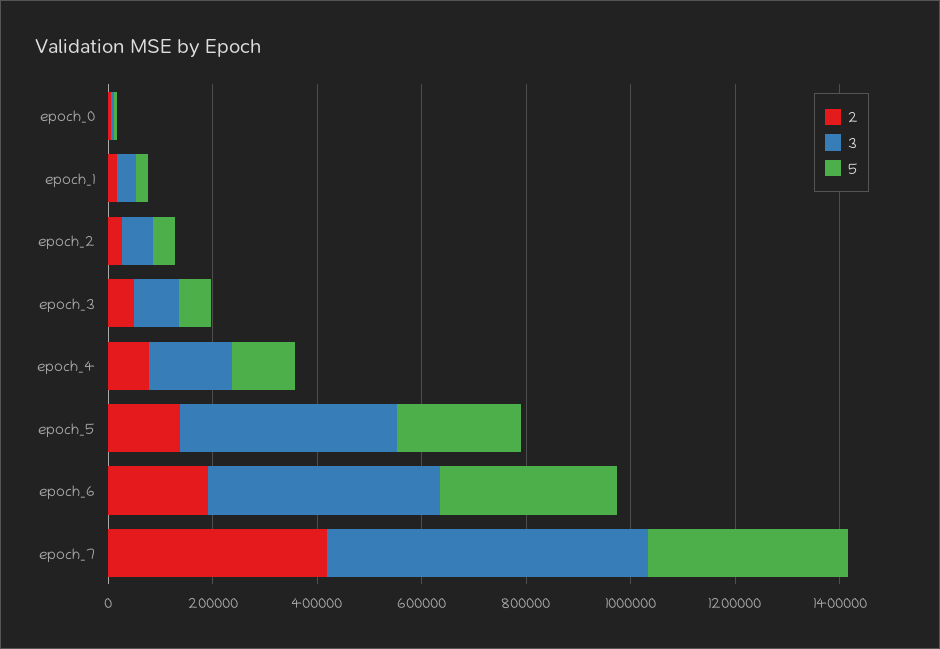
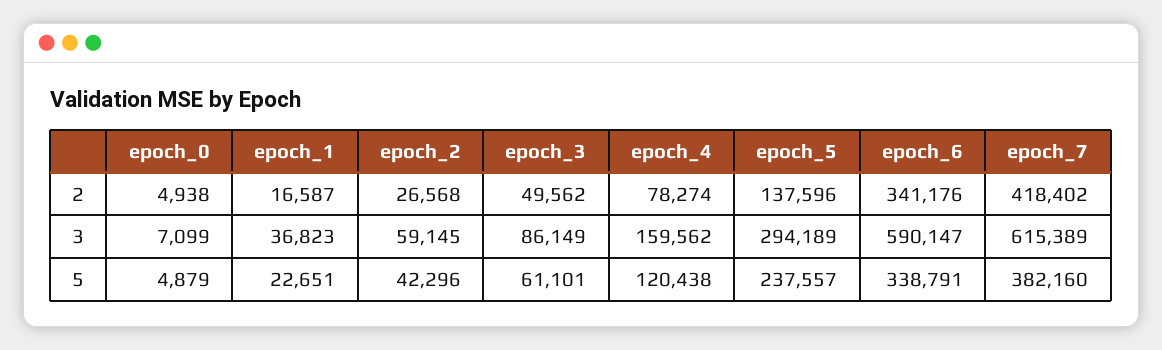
3, epoch_5: 400000 -> 294189
2, epoch_6: 200000 -> 341176
3, epoch_6: 450000 -> 590147

